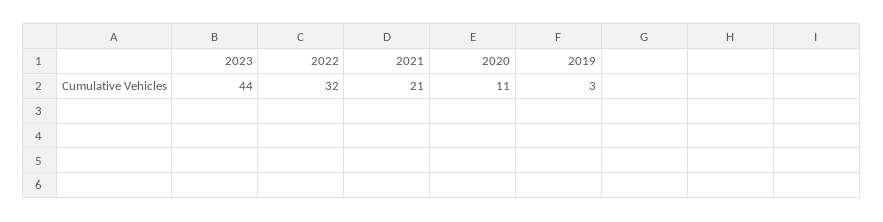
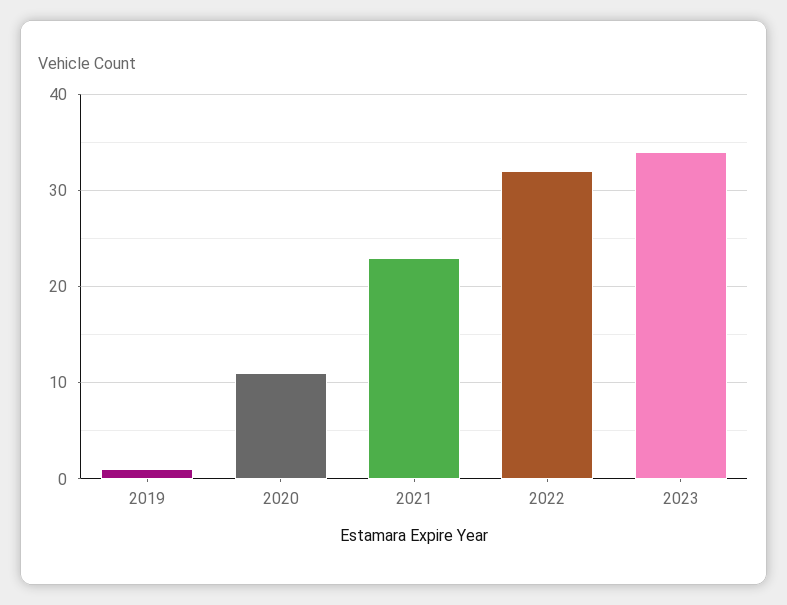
2023: 44 -> 34
2021: 21 -> 23
2019: 3 -> 1

